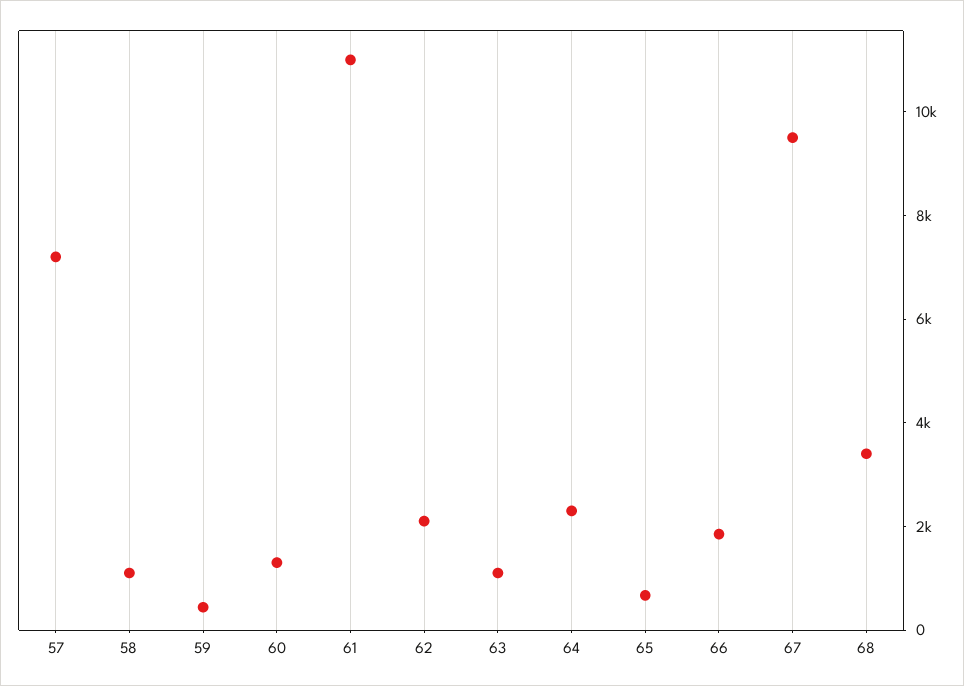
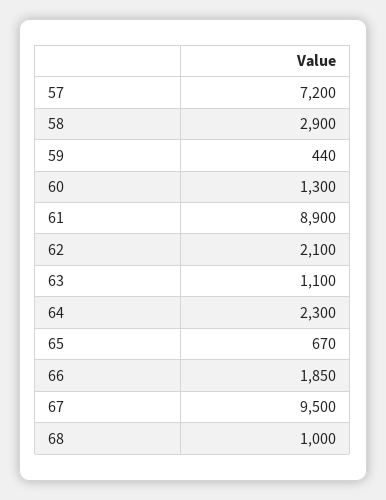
58: 1000 -> 2900
61: 11000 -> 8900
68: 3500 -> 1000

